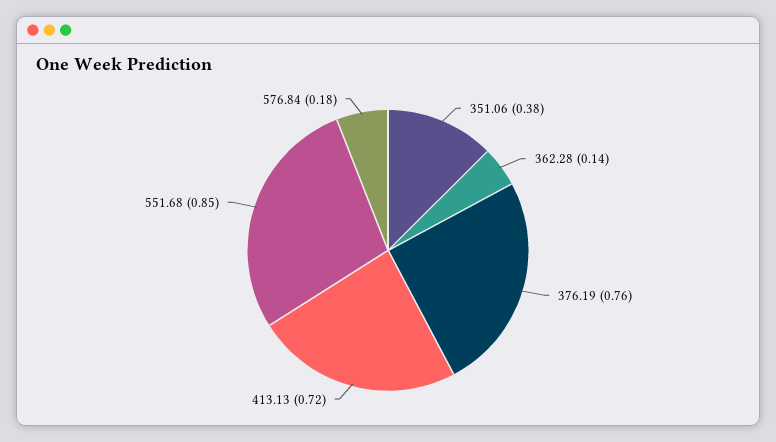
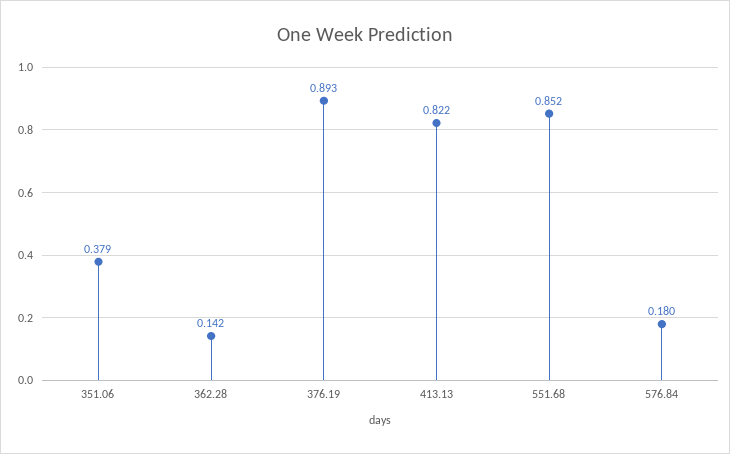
376.19: 0.76 -> 0.893
413.13: 0.72 -> 0.822

